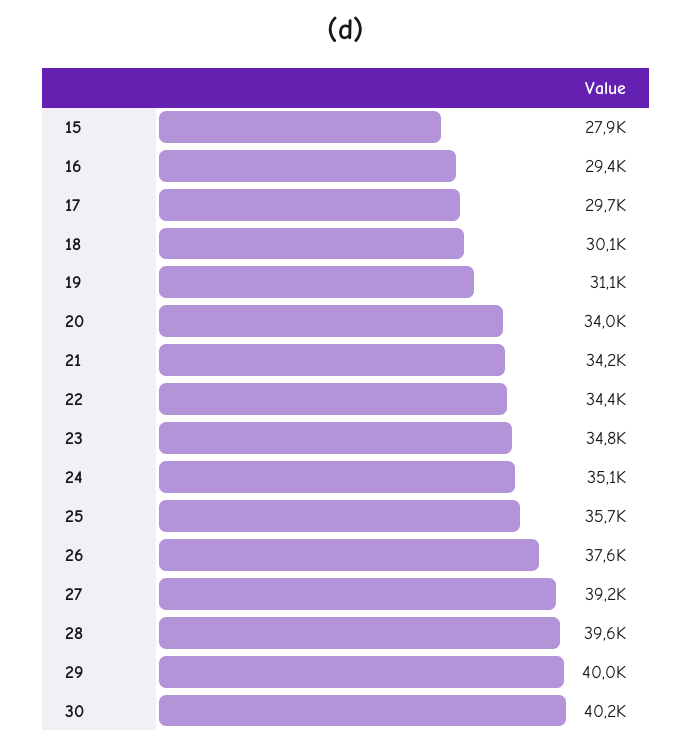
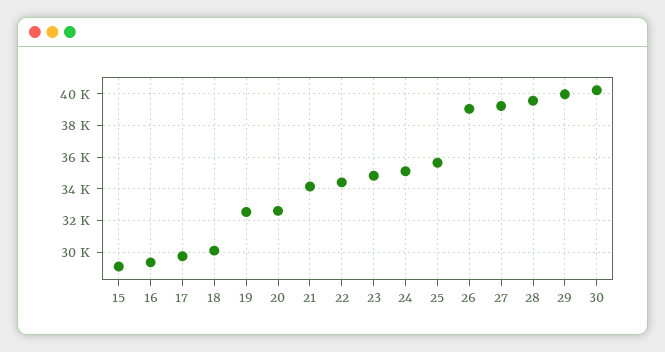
15: 27900 -> 29000
19: 31100 -> 32500
20: 34000 -> 32500
26: 37600 -> 39000

